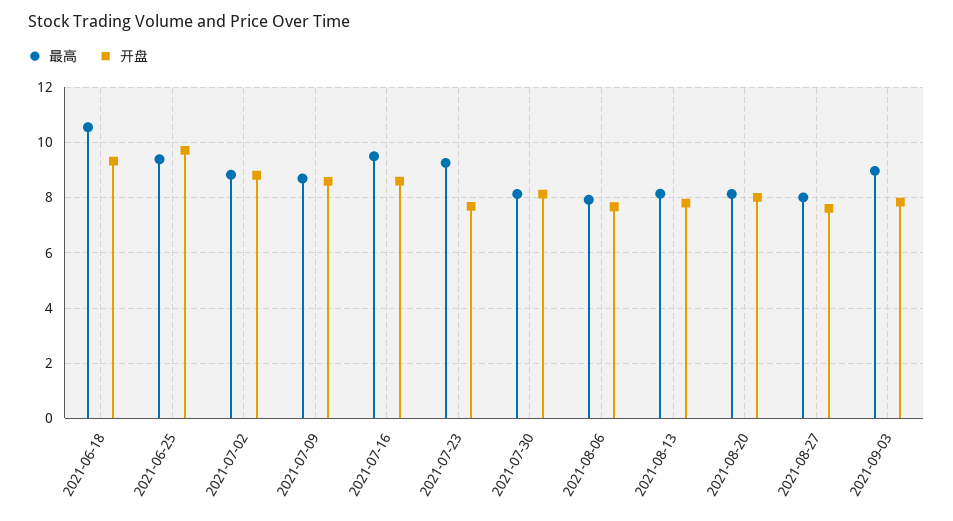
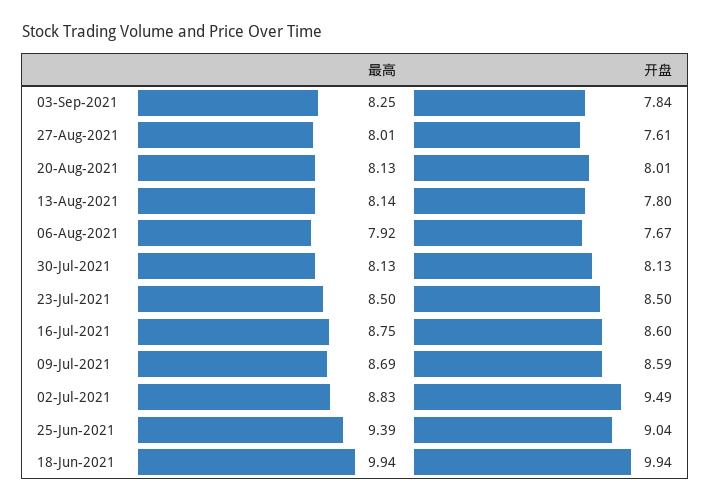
最高, 2021-06-18: 10.5 -> 9.94
开盘, 2021-06-18: 9.25 -> 9.94
开盘, 2021-06-25: 9.75 -> 9.04
开盘, 2021-07-02: 8.75 -> 9.49
最高, 2021-07-16: 9.5 -> 8.75
最高, 2021-07-23: 9.25 -> 8.5
开盘, 2021-07-23: 7.75 -> 8.5
最高, 2021-09-03: 9 -> 8.25

